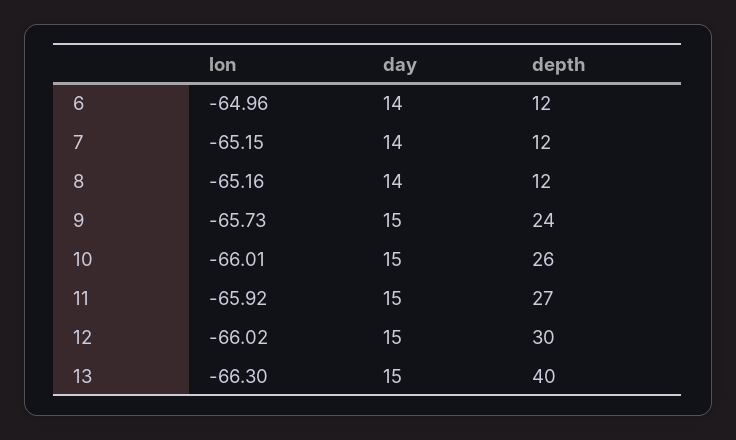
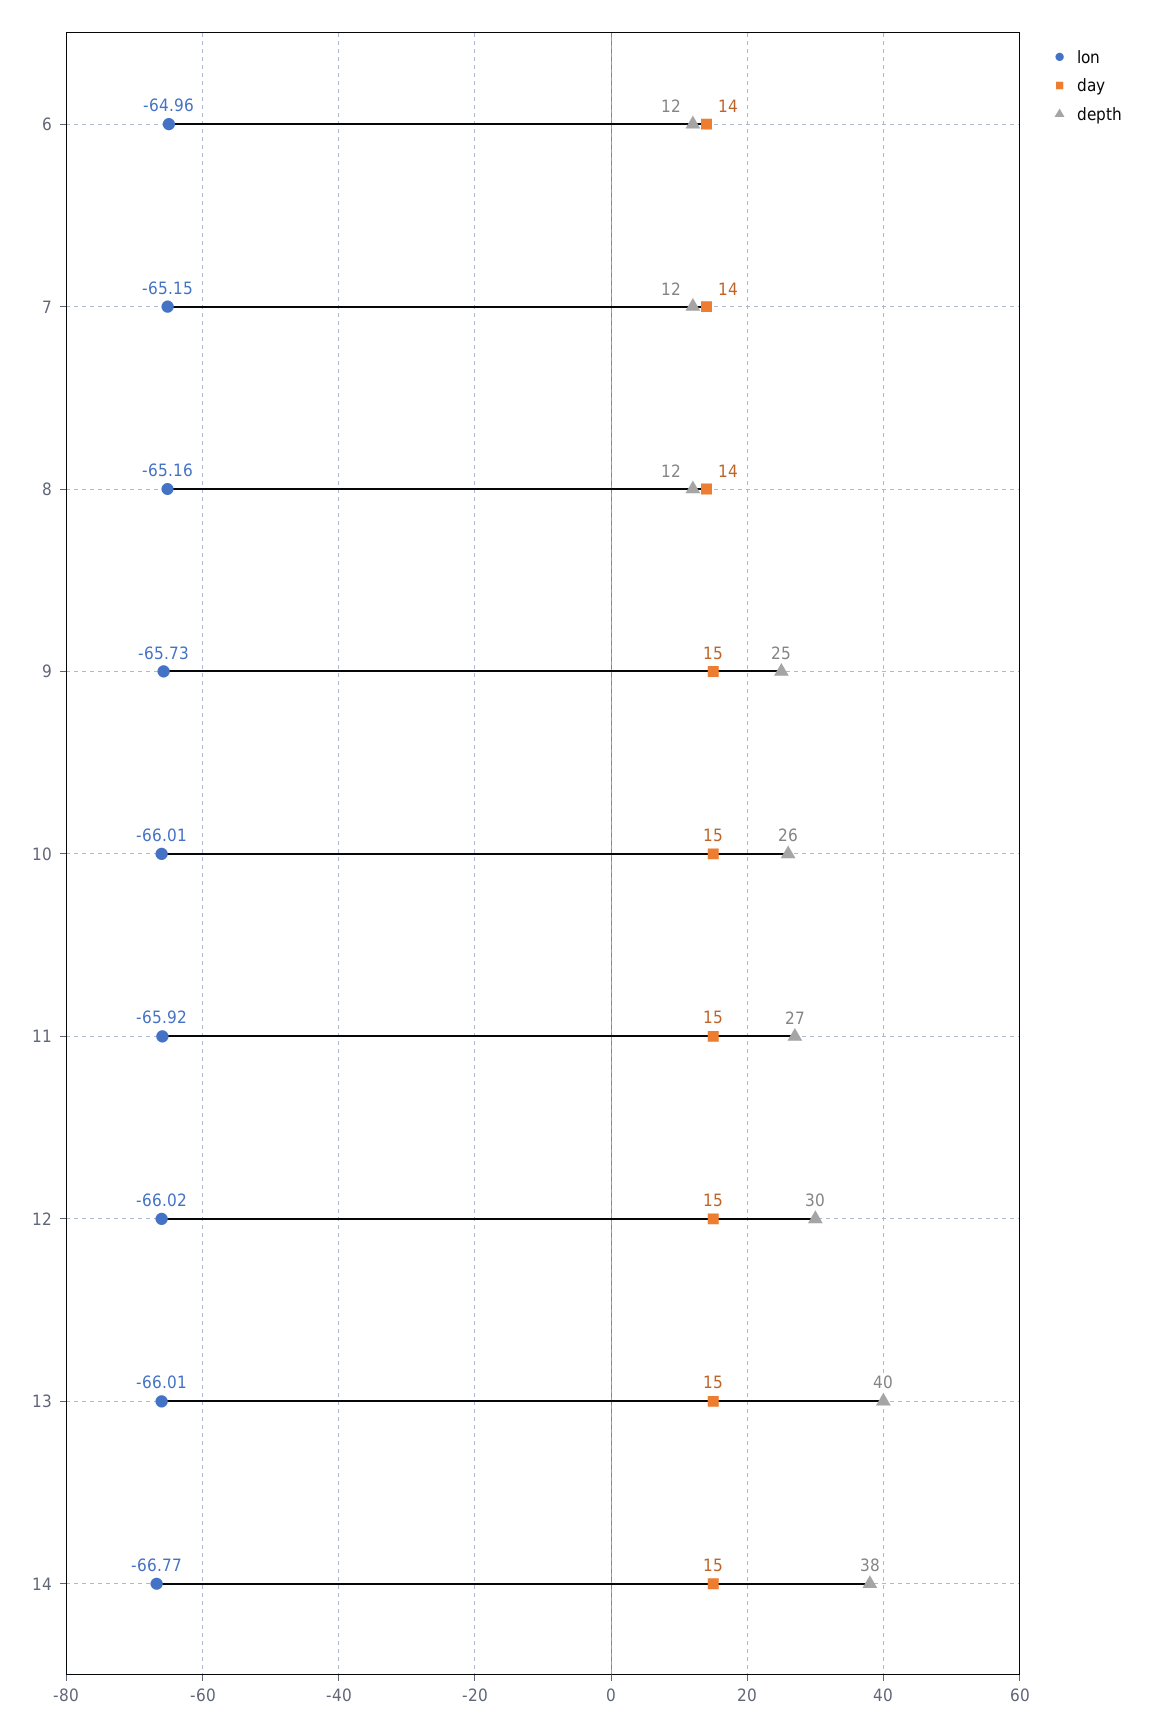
depth, 9: 24 -> 25
lon, 13: -66.3 -> -66.01
lon, 14: none -> -66.77
day, 14: none -> 15
depth, 14: none -> 38

